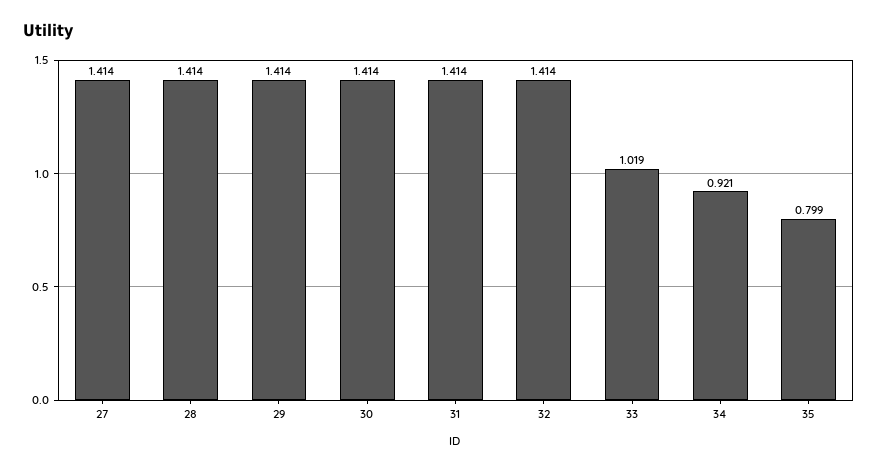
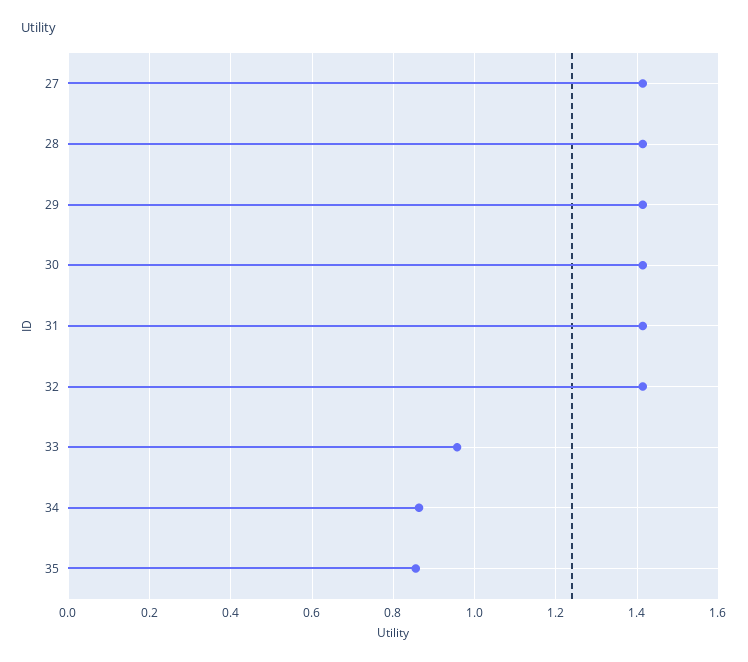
33: 1.019 -> 0.96
34: 0.921 -> 0.86
35: 0.799 -> 0.86

